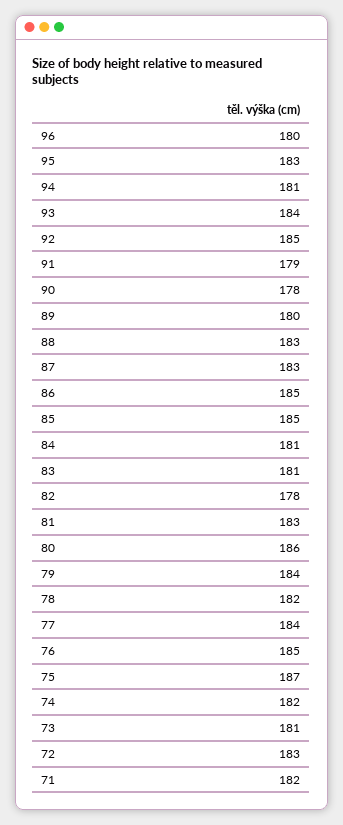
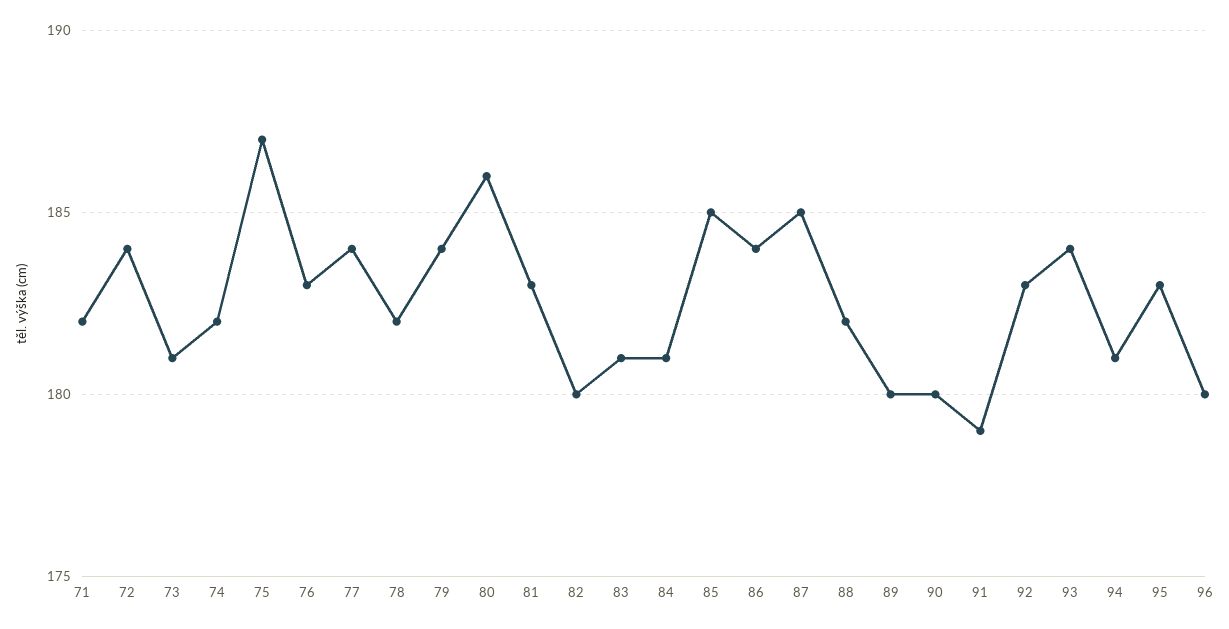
92: 185 -> 183
90: 178 -> 180
88: 183 -> 182
87: 183 -> 185
86: 185 -> 184
82: 178 -> 180
76: 185 -> 183
72: 183 -> 184

